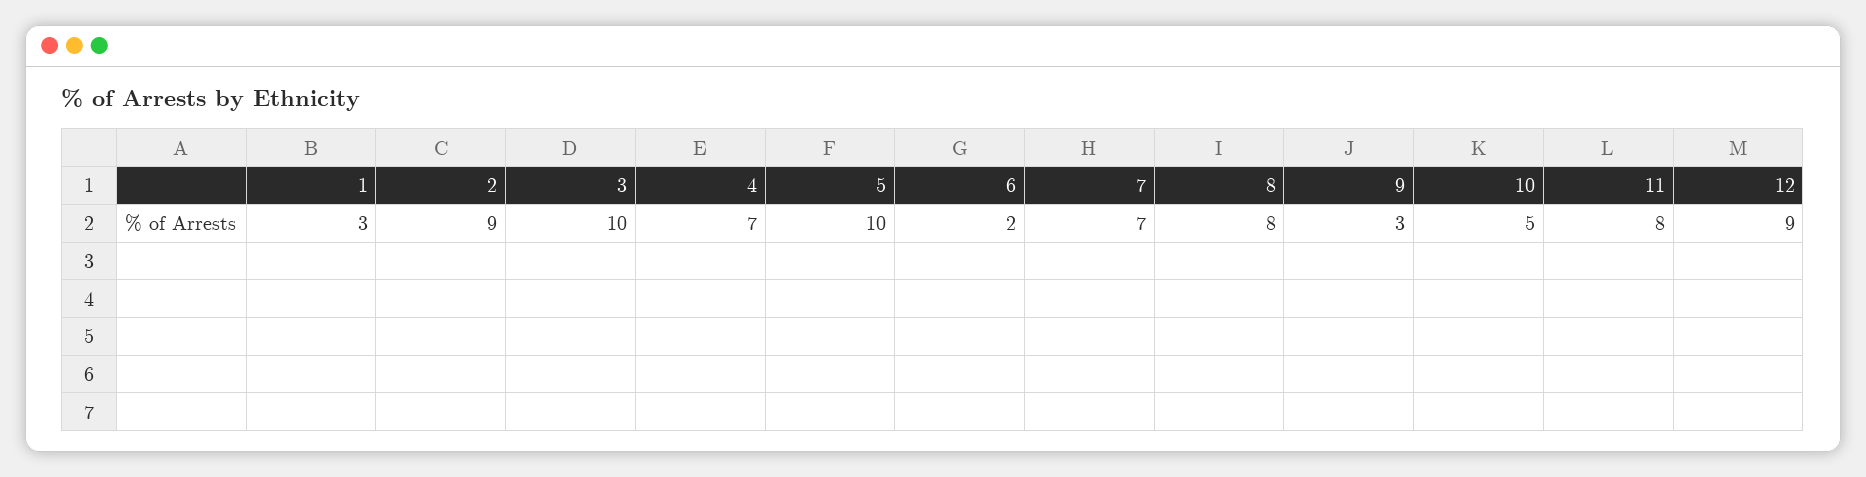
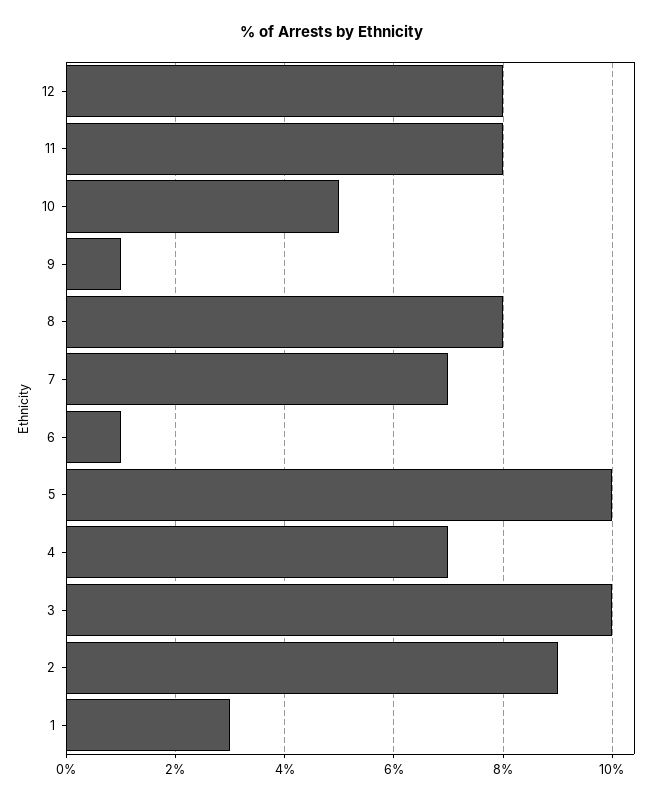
6: 2 -> 1
9: 3 -> 1
12: 9 -> 8

